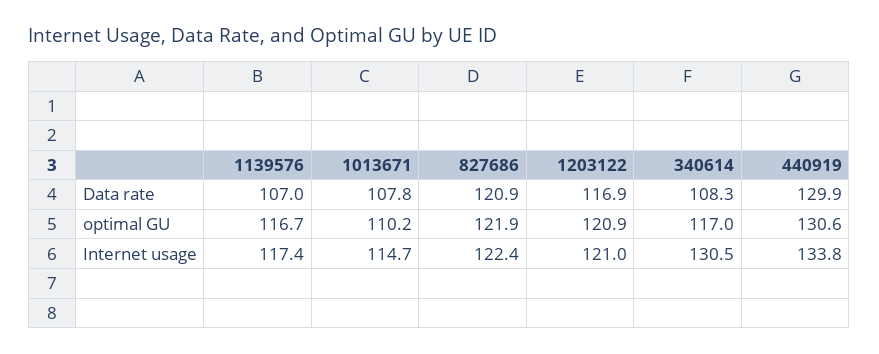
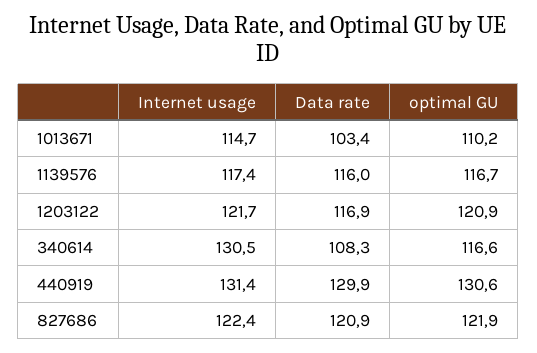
1139576, Data rate: 107 -> 116
1013671, Data rate: 107.8 -> 103.4
340614, optimal GU: 117 -> 116.6
1203122, Internet usage: 121 -> 121.7
440919, Internet usage: 133.8 -> 131.4

